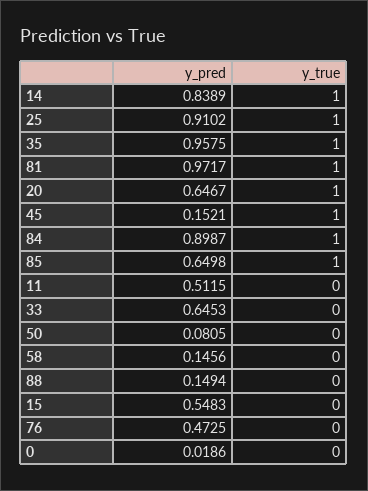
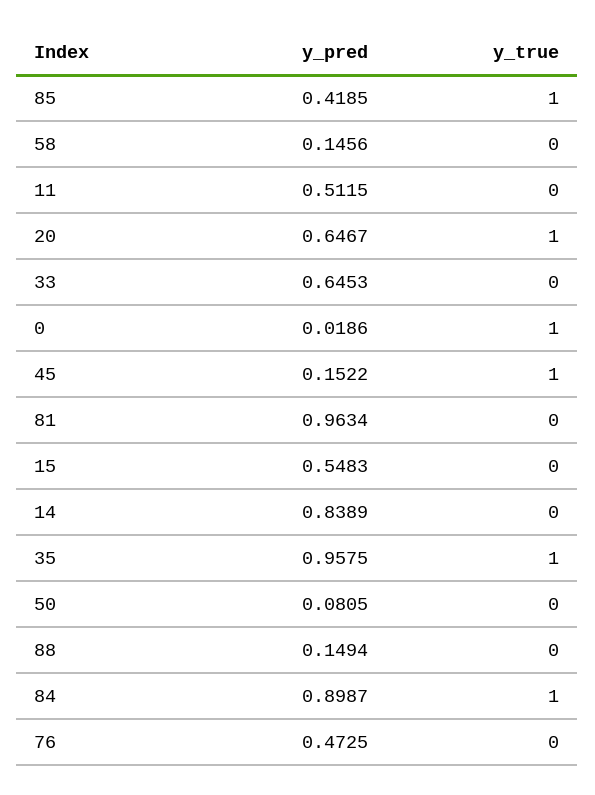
y_true, 14: 1 -> 0
y_pred, 25: 0.9102 -> none
y_true, 25: 1 -> none
y_pred, 81: 0.9717 -> 0.9634
y_true, 81: 1 -> 0
y_pred, 45: 0.1521 -> 0.1522
y_pred, 85: 0.6498 -> 0.4185
y_true, 0: 0 -> 1

